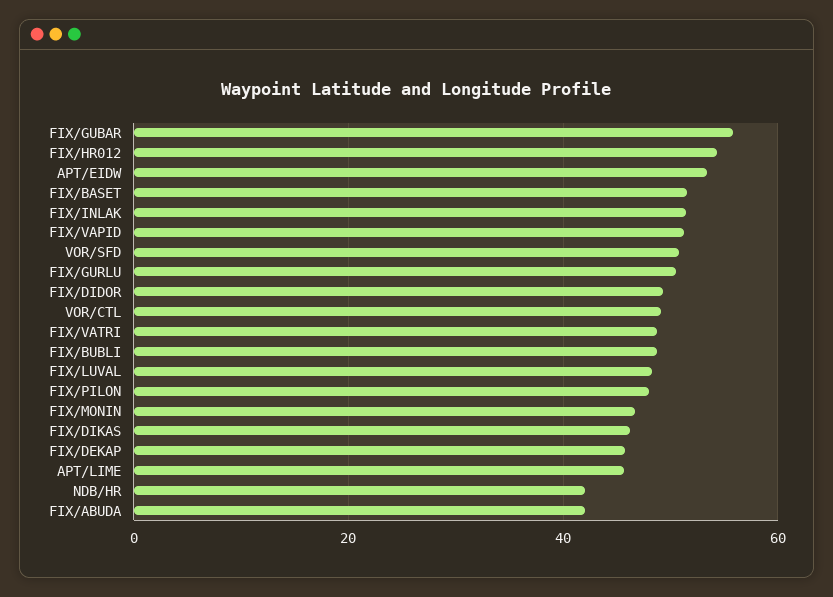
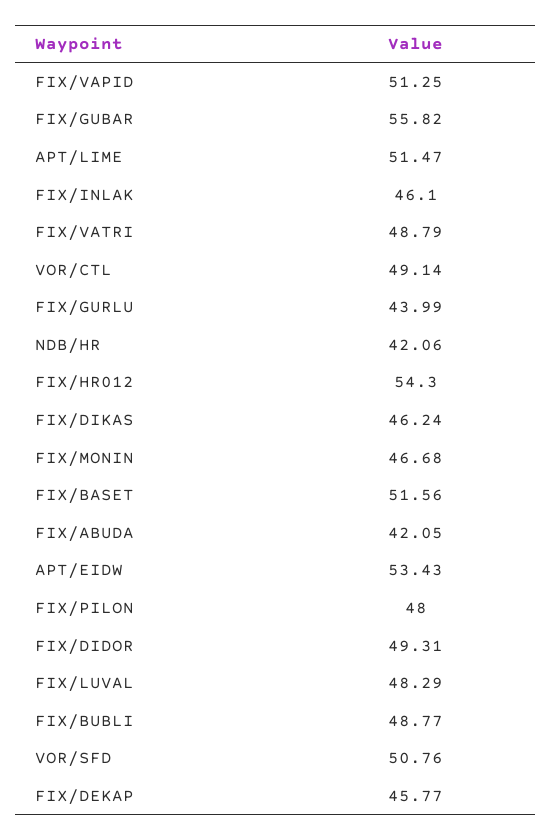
FIX/INLAK: 52 -> 46.1
FIX/GURLU: 50 -> 43.99
APT/LIME: 46 -> 51.47

